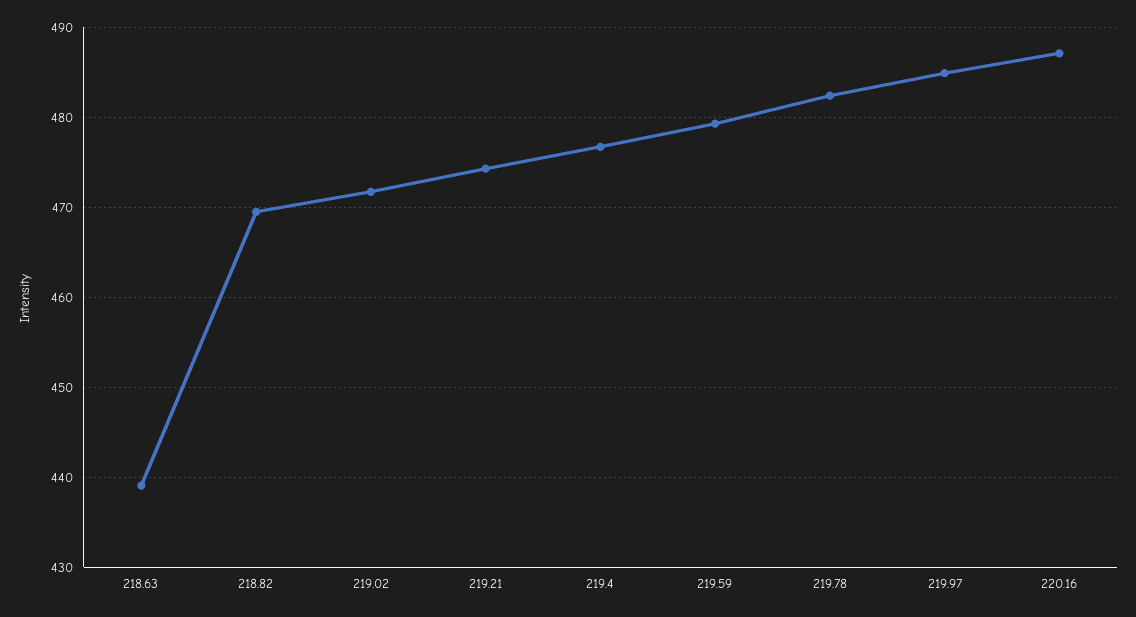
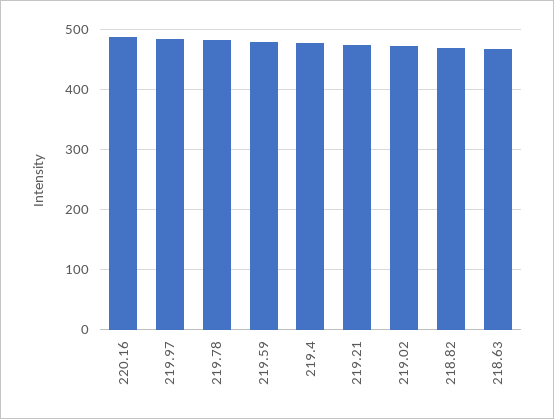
218.63: 439 -> 470

